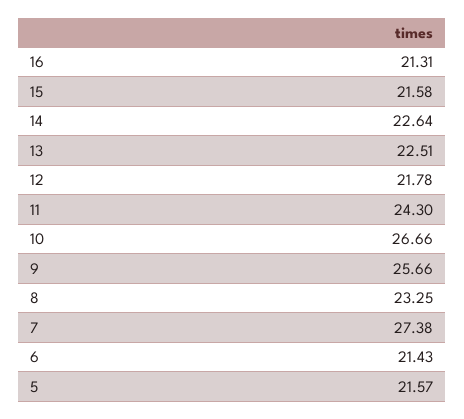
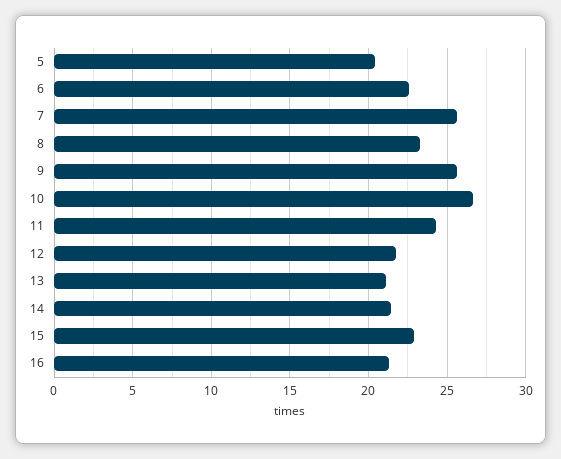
15: 21.58 -> 23
14: 22.64 -> 21.5
13: 22.51 -> 21
7: 27.38 -> 25.5
6: 21.43 -> 22.5
5: 21.57 -> 20.5

